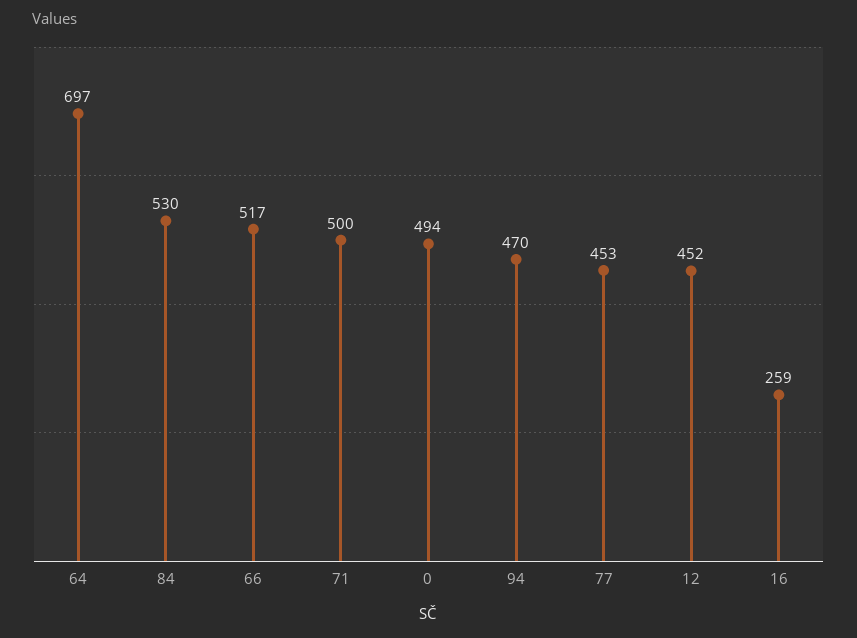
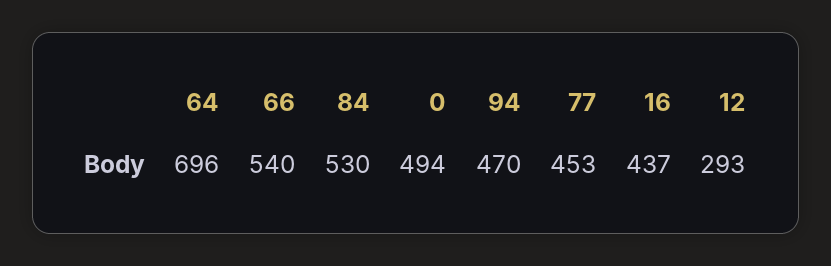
64: 697 -> 696
66: 517 -> 540
71: 500 -> none
12: 452 -> 293
16: 259 -> 437

